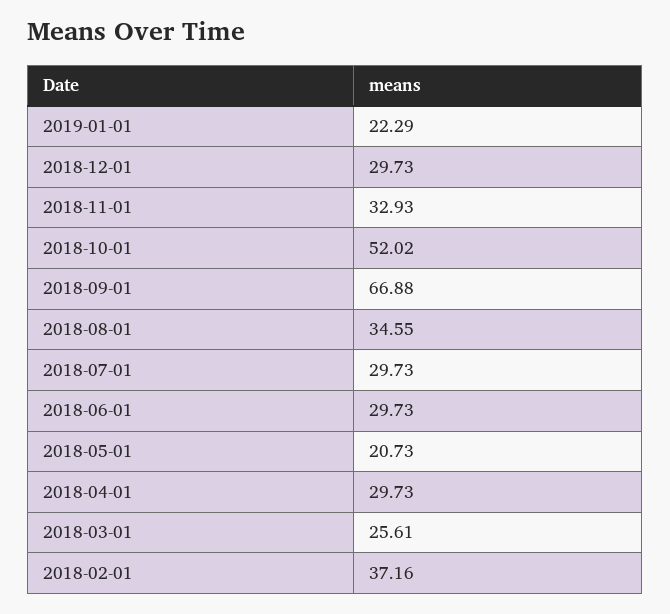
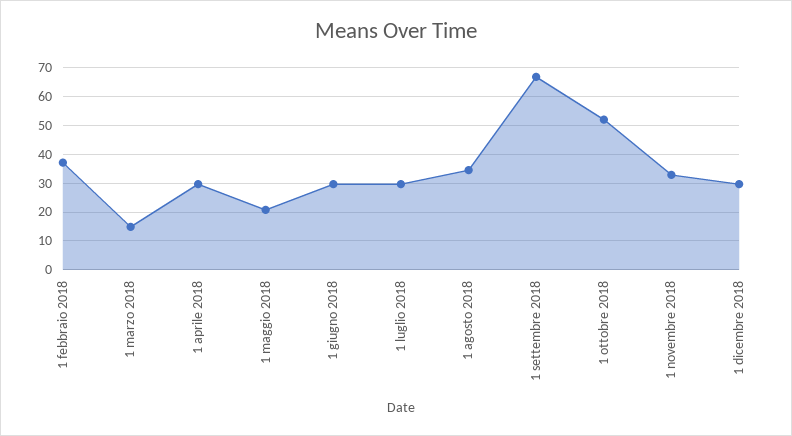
2019-01-01: 22.29 -> none
2018-03-01: 25.61 -> 15

